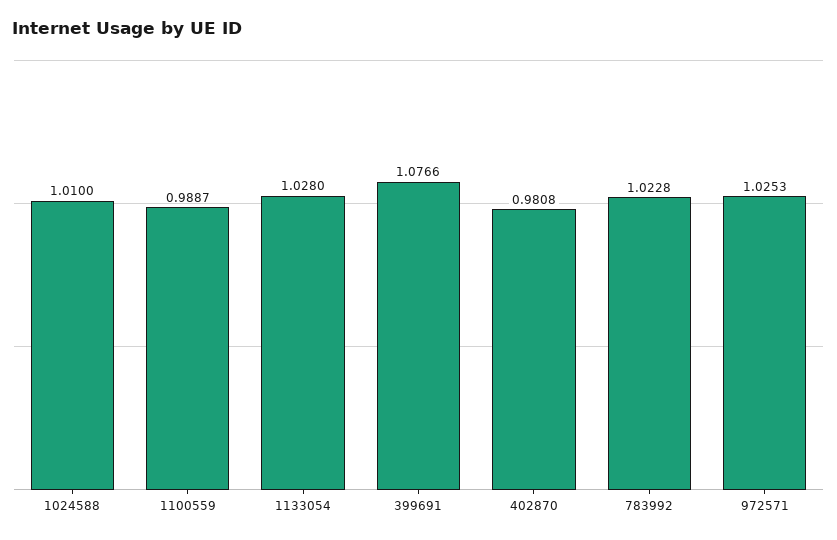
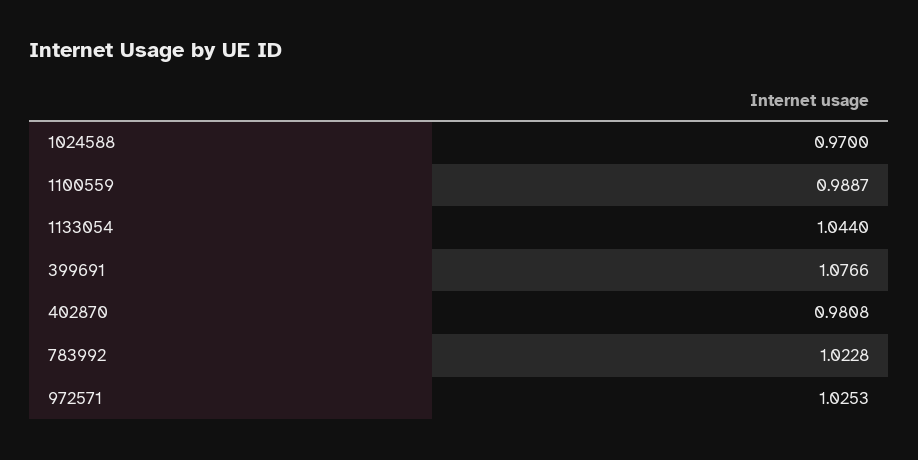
1024588: 1.01 -> 0.97
1133054: 1.028 -> 1.044

